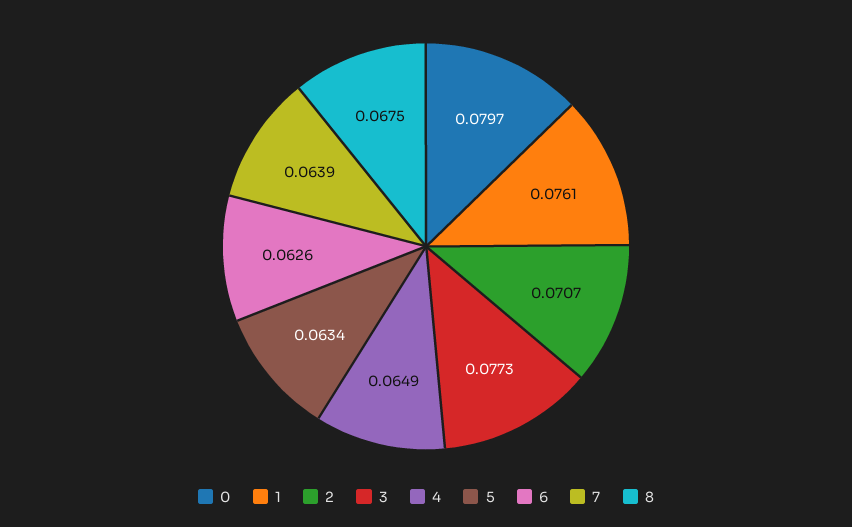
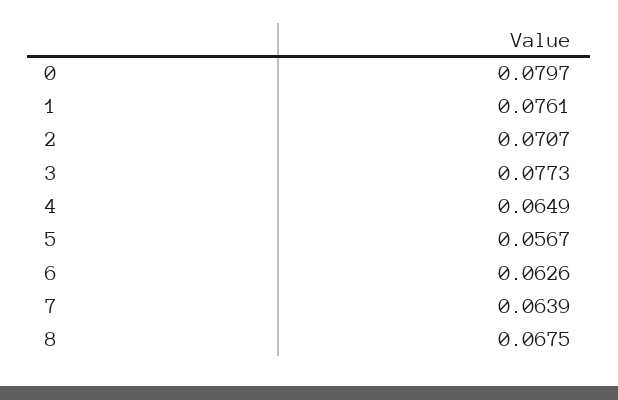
5: 0.0634 -> 0.0567

